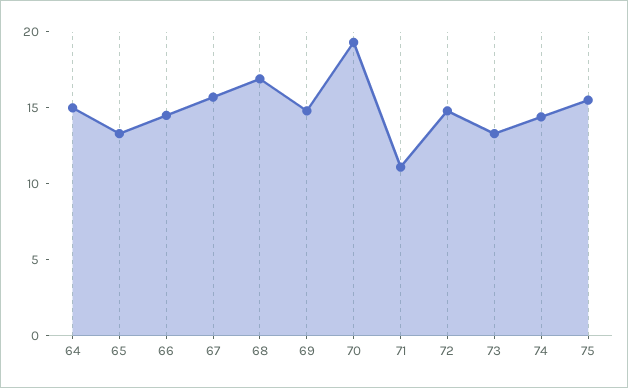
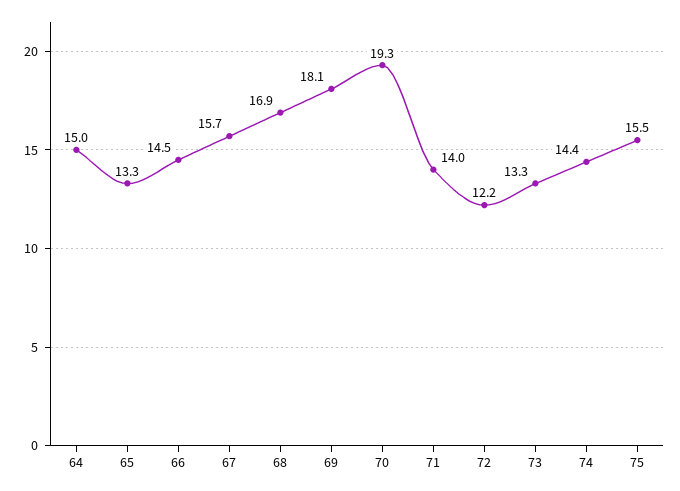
69: 15 -> 18.1
71: 11 -> 14
72: 15 -> 12.2

